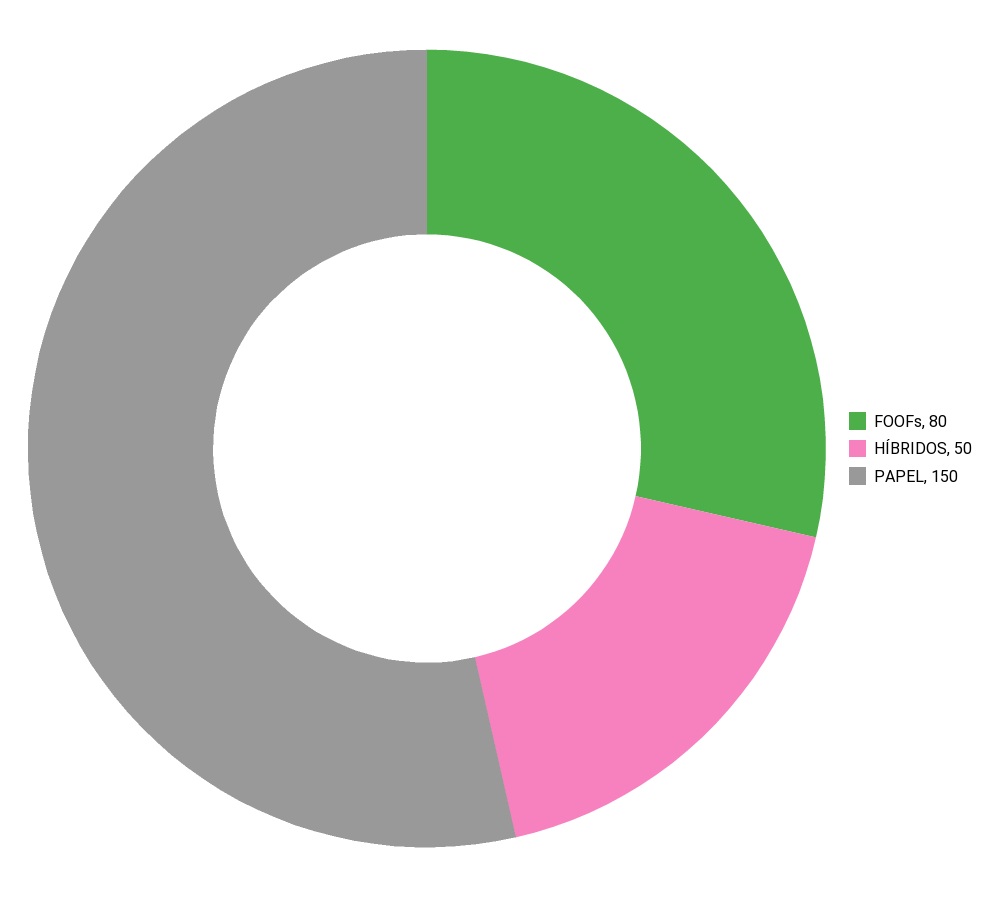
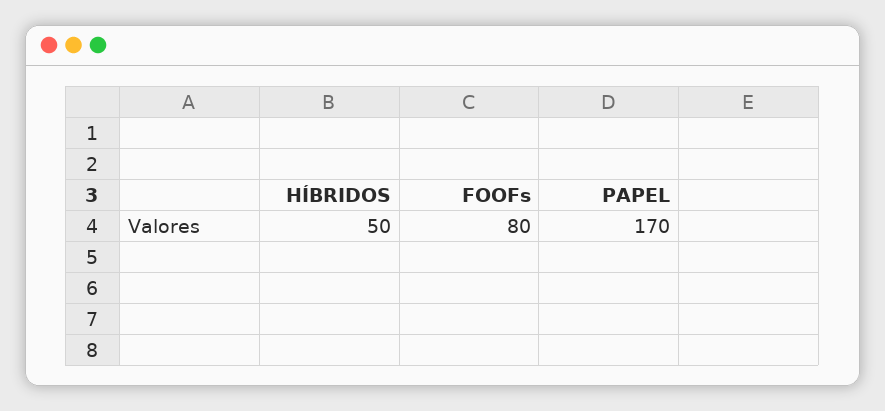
PAPEL: 150 -> 170

